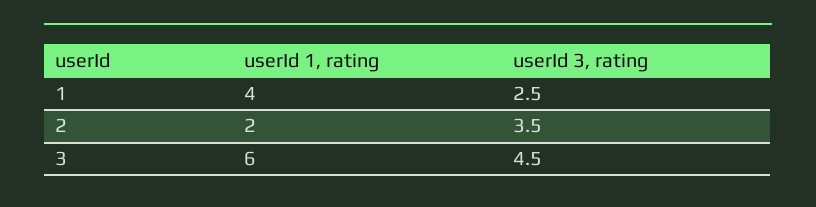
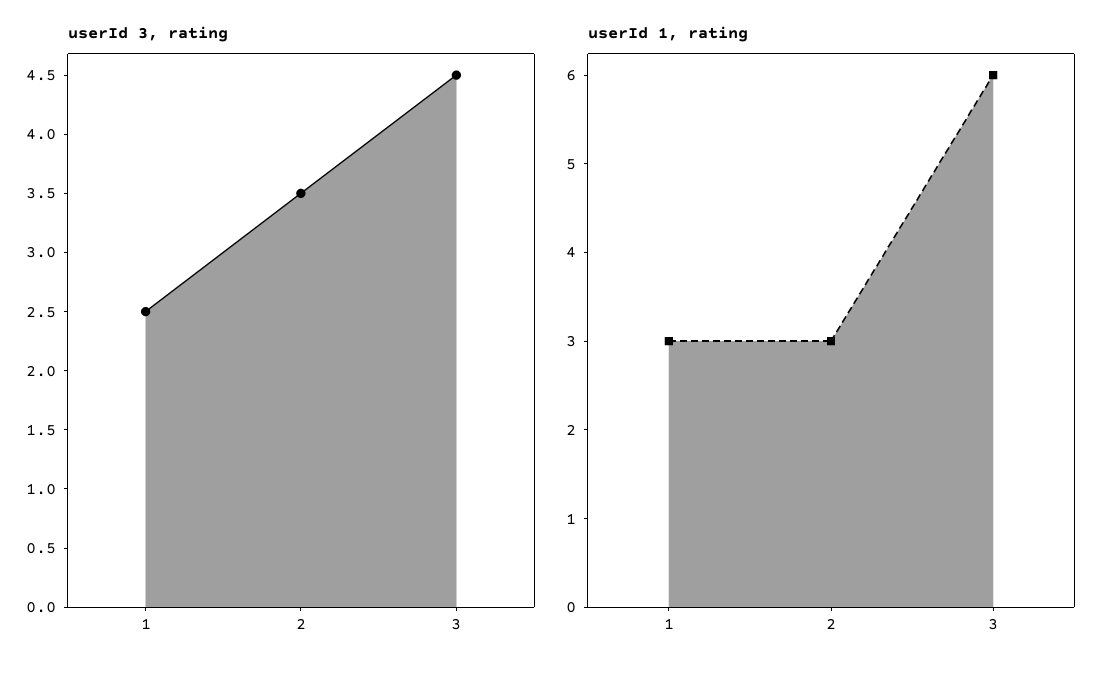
userId 1, rating, 1: 4 -> 3
userId 1, rating, 2: 2 -> 3

